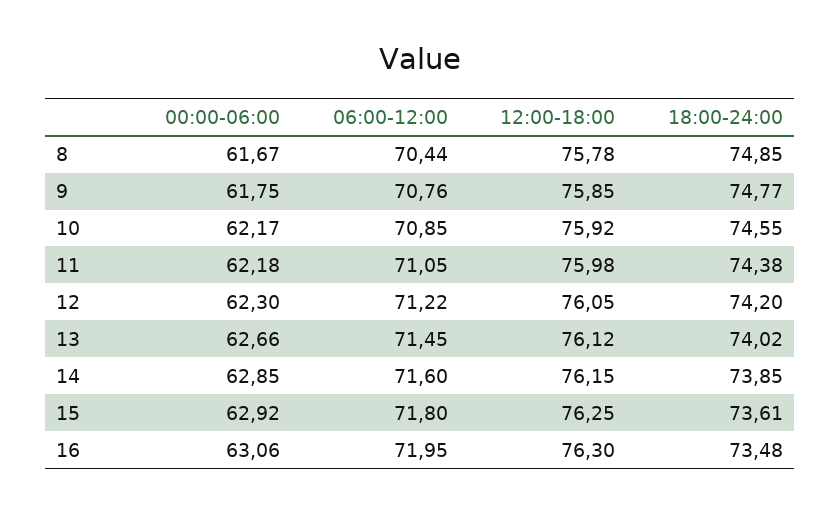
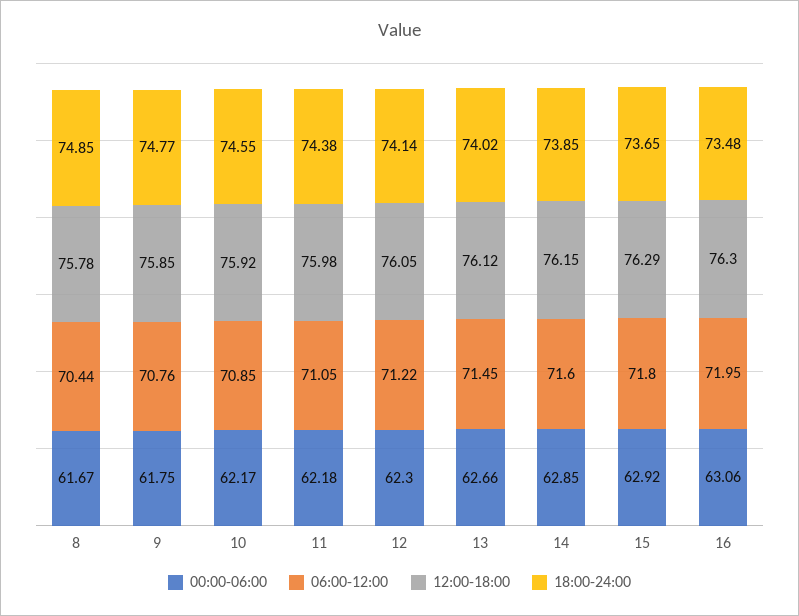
18:00-24:00, 12: 74.2 -> 74.14
12:00-18:00, 15: 76.25 -> 76.29
18:00-24:00, 15: 73.61 -> 73.65

